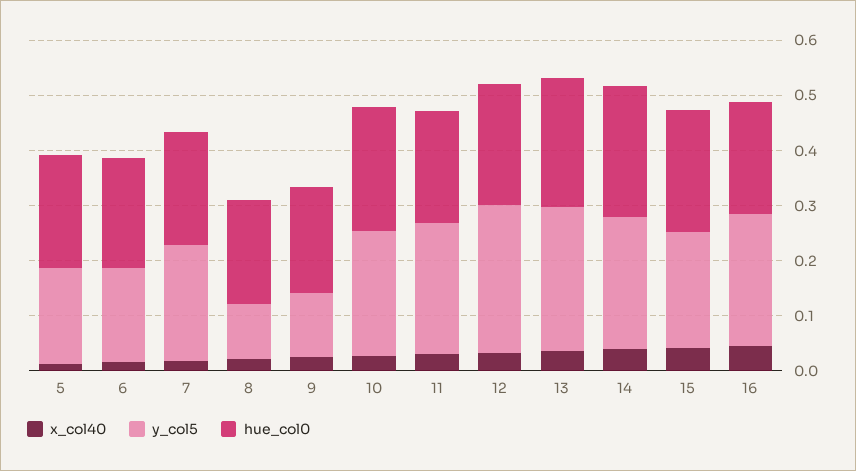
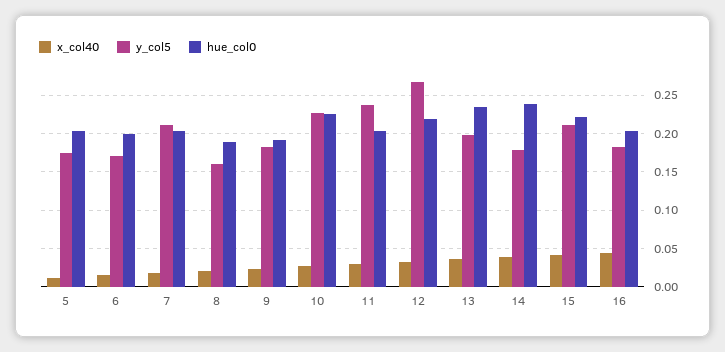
y_col5, 8: 0.1 -> 0.16
y_col5, 9: 0.12 -> 0.18
y_col5, 13: 0.26 -> 0.2
y_col5, 14: 0.24 -> 0.18
y_col5, 16: 0.24 -> 0.18

